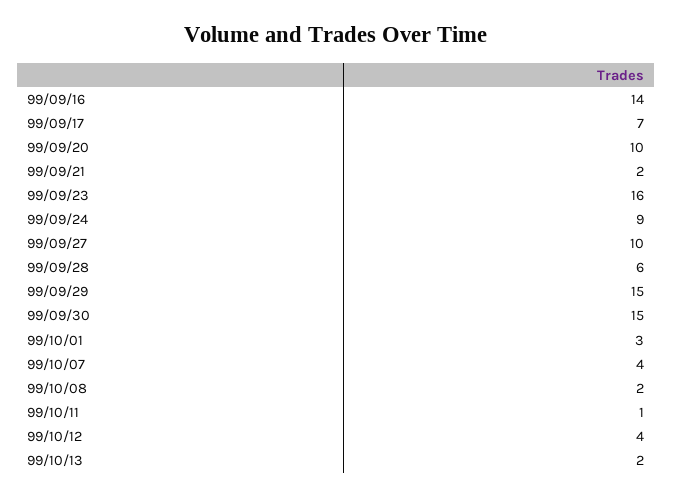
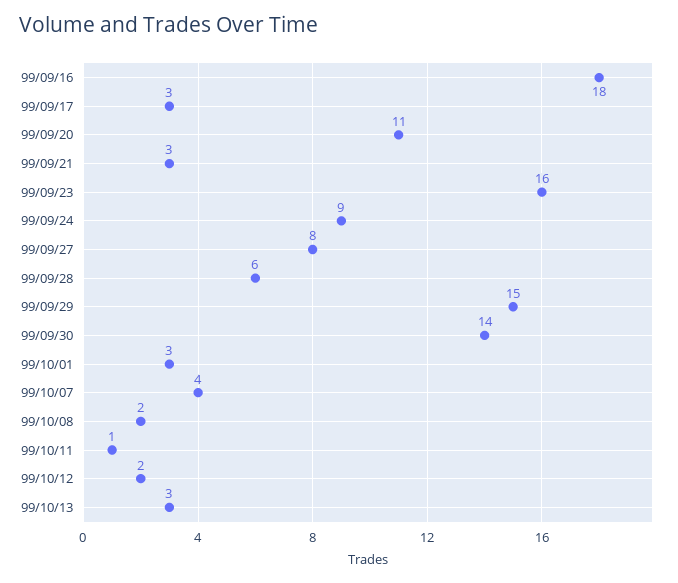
99/09/16: 14 -> 18
99/09/17: 7 -> 3
99/09/20: 10 -> 11
99/09/21: 2 -> 3
99/09/27: 10 -> 8
99/09/30: 15 -> 14
99/10/12: 4 -> 2
99/10/13: 2 -> 3

